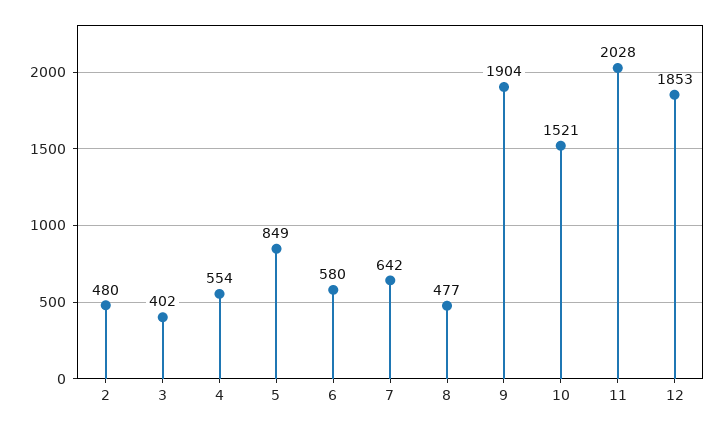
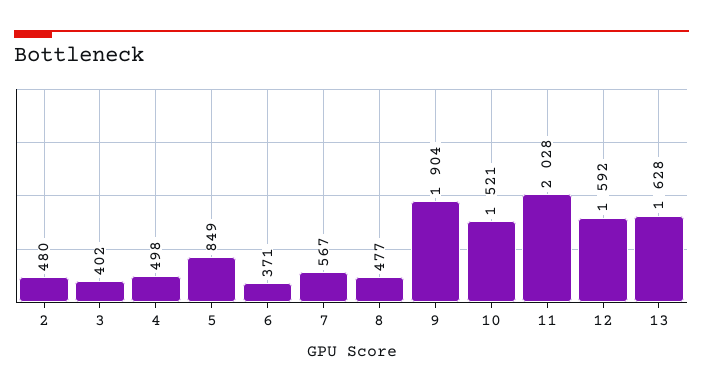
4: 554 -> 498
6: 580 -> 371
7: 642 -> 567
12: 1853 -> 1592
13: none -> 1628

